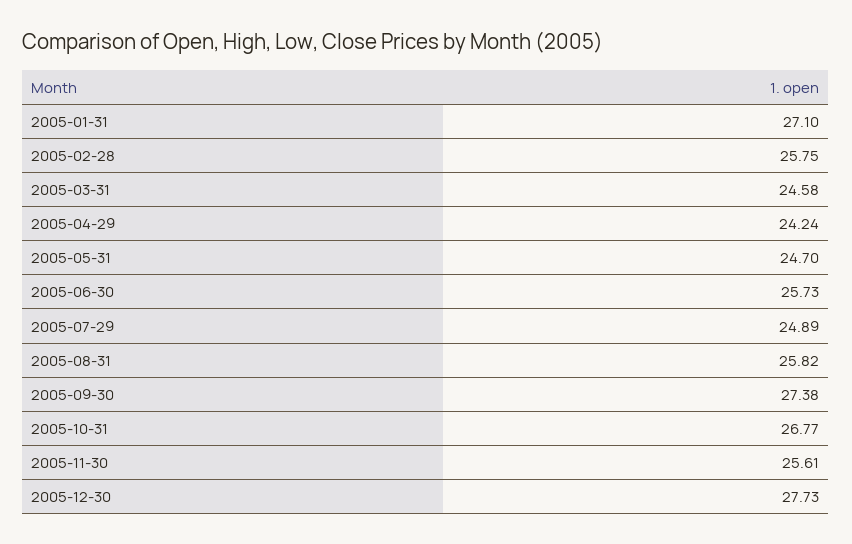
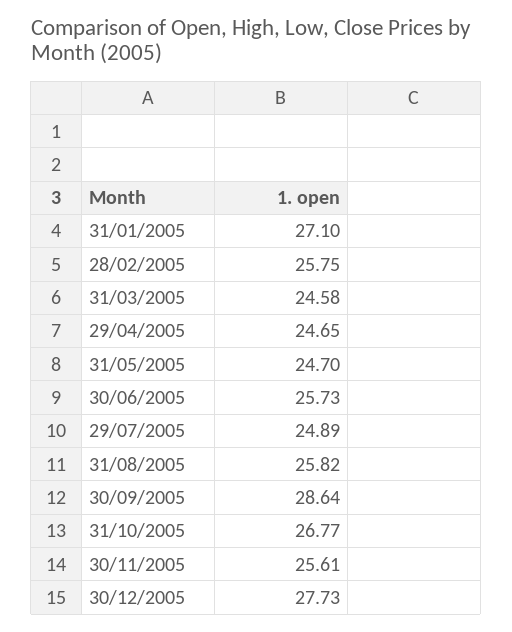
2005-04-29: 24.24 -> 24.65
2005-09-30: 27.38 -> 28.64

